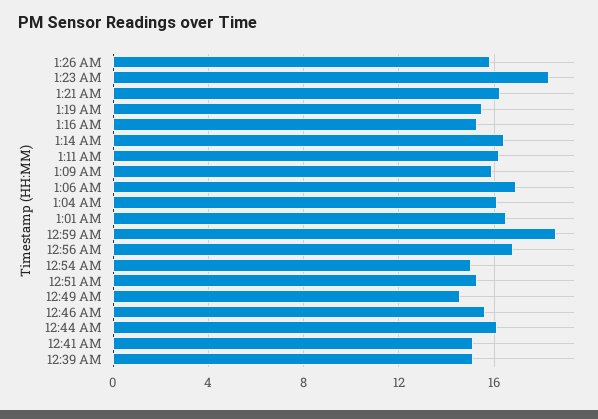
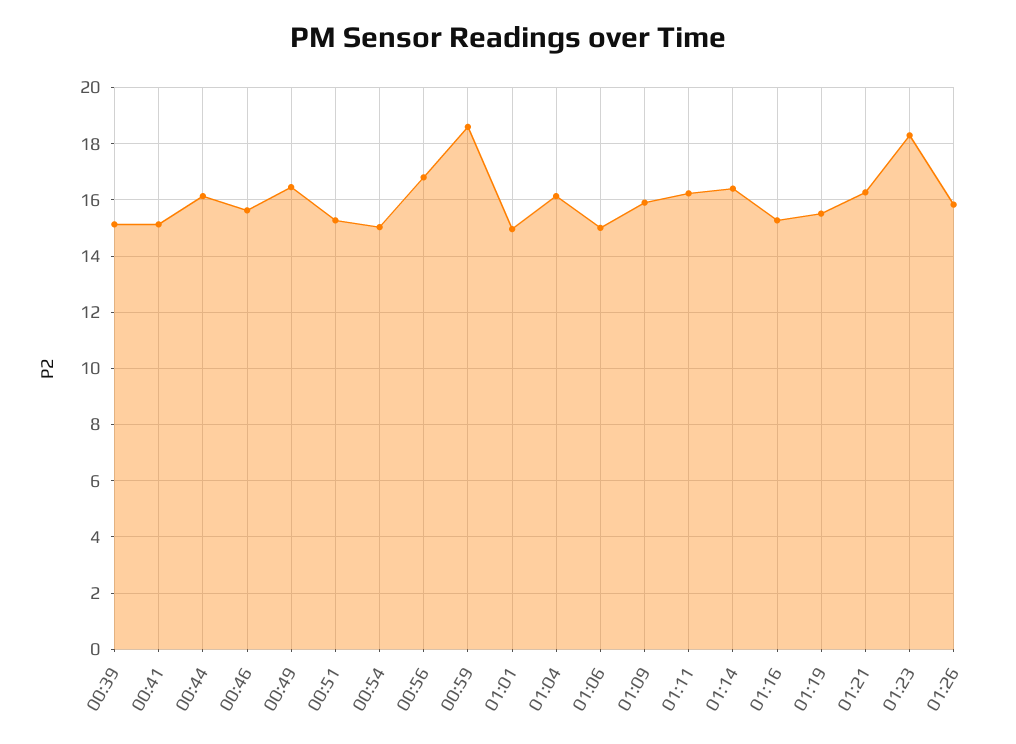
1:06 AM: 17 -> 15
1:01 AM: 16.5 -> 15
12:49 AM: 14.5 -> 16.5

